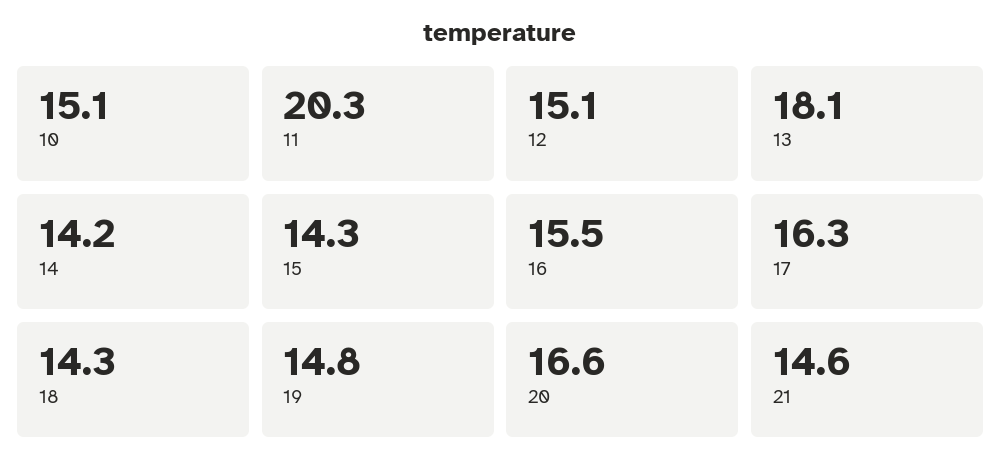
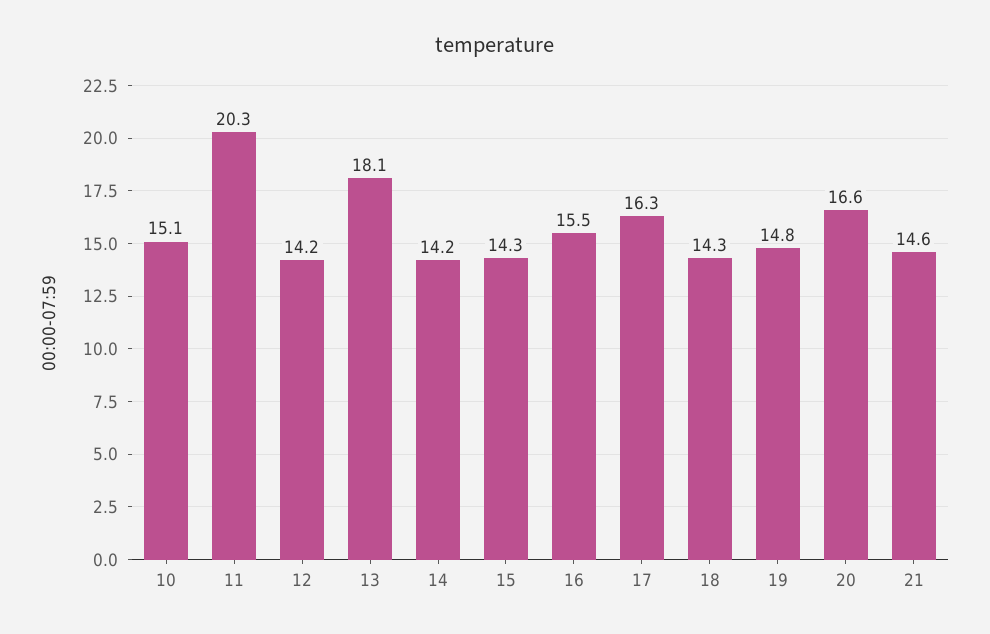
12: 15.1 -> 14.2

